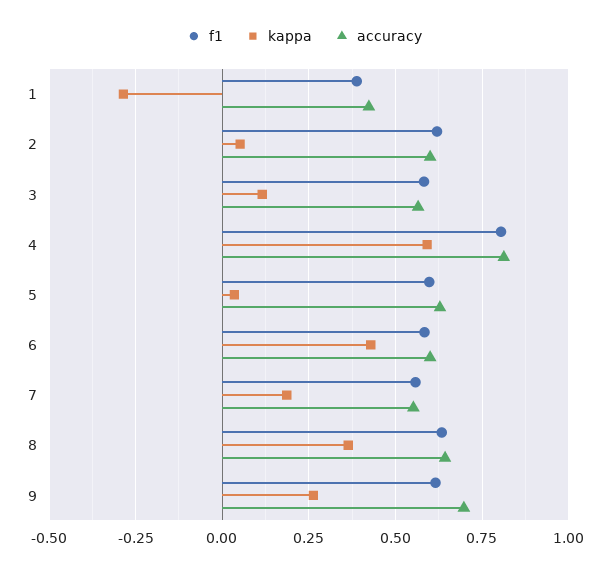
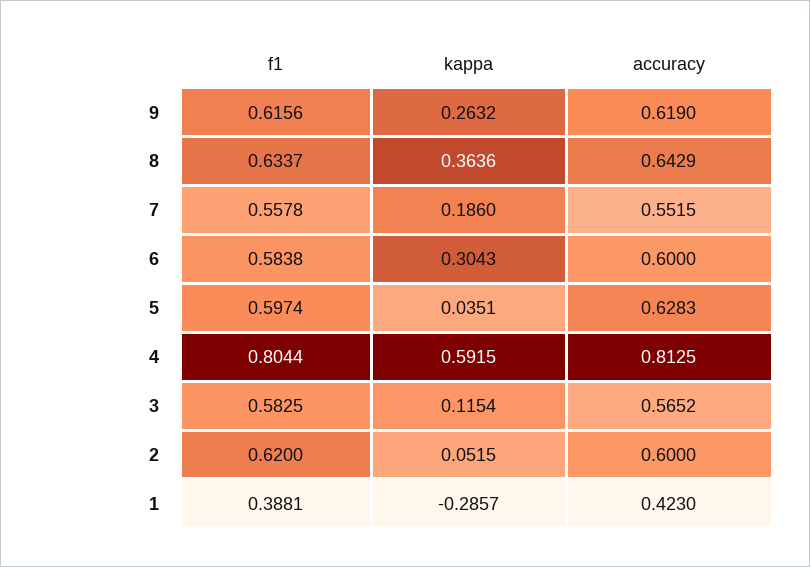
kappa, 6: 0.425 -> 0.3043
accuracy, 9: 0.7 -> 0.619

